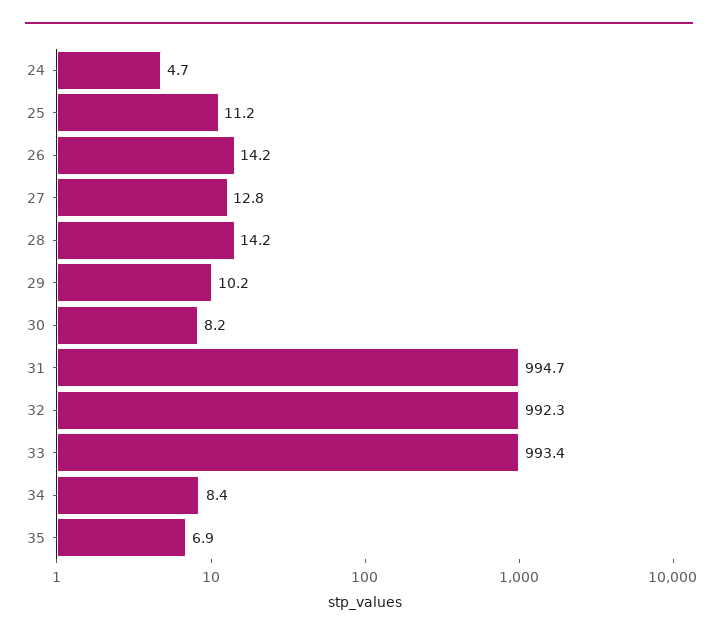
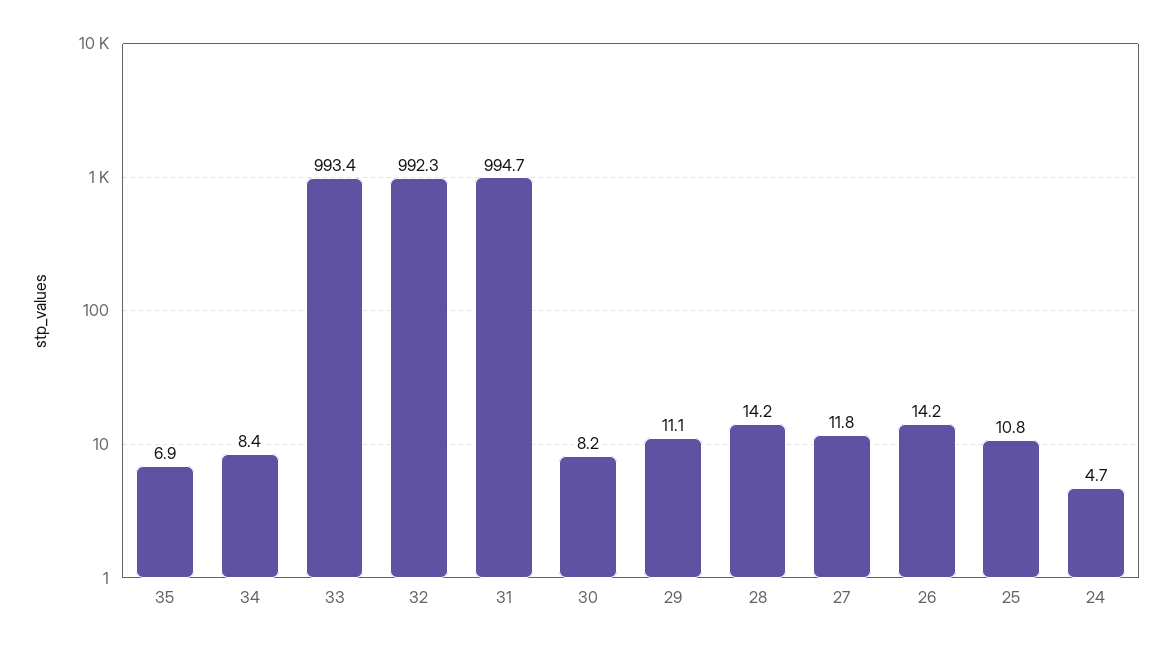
25: 11.2 -> 10.8
27: 12.8 -> 11.8
29: 10.2 -> 11.1

